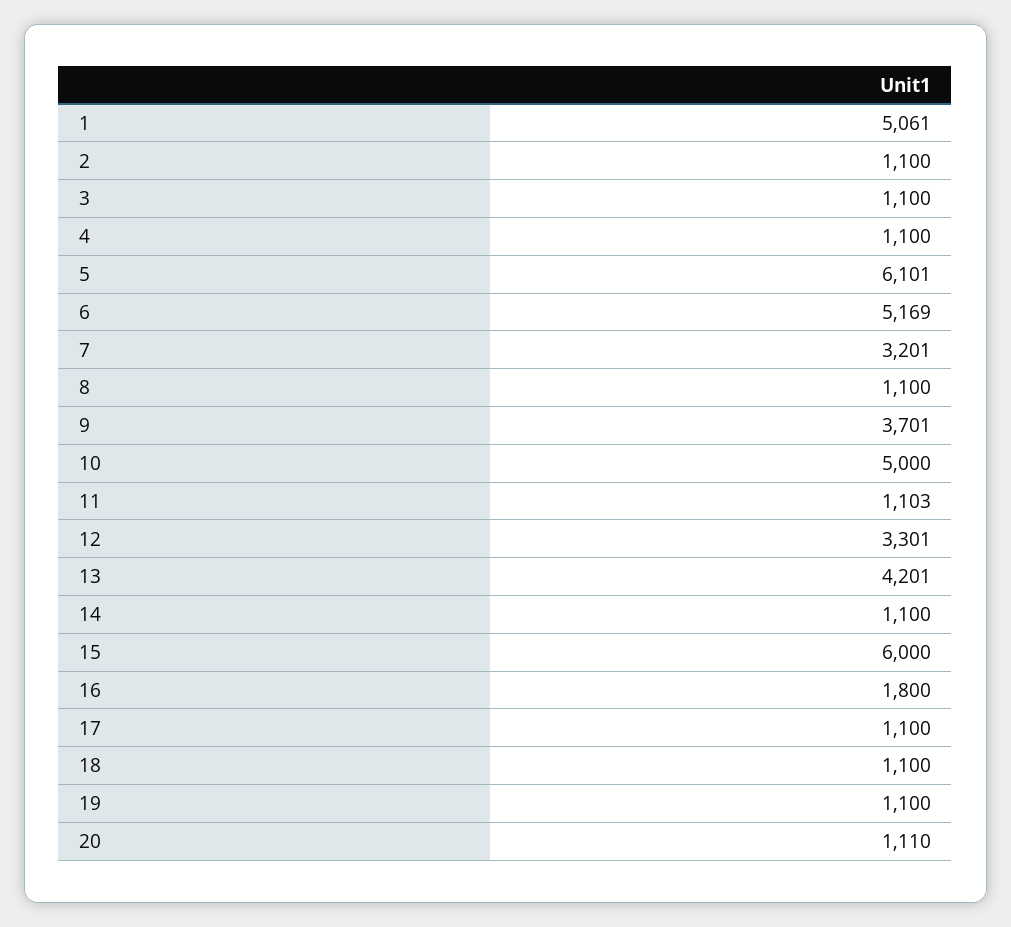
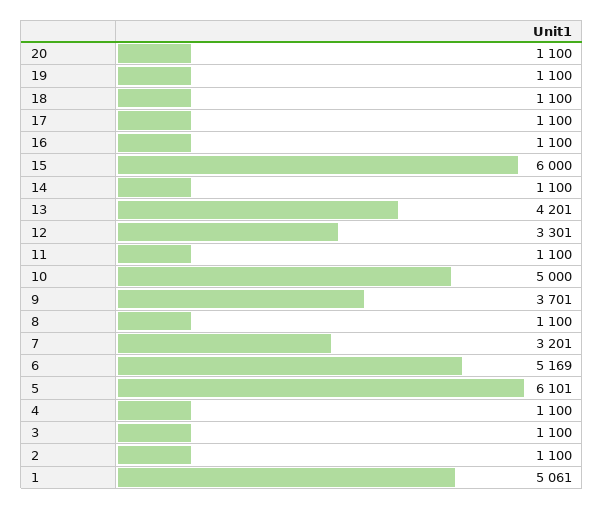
11: 1103 -> 1100
16: 1800 -> 1100
20: 1110 -> 1100

